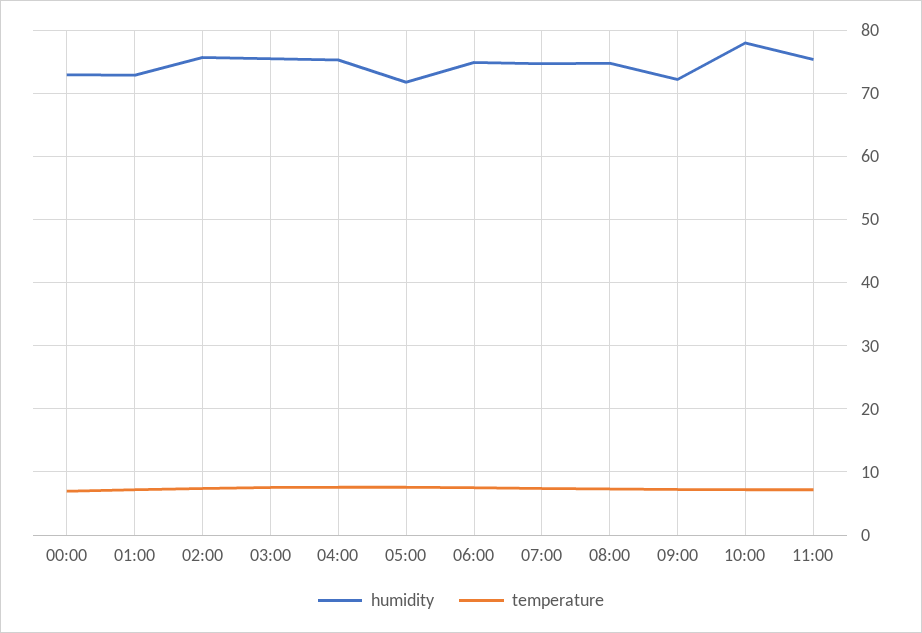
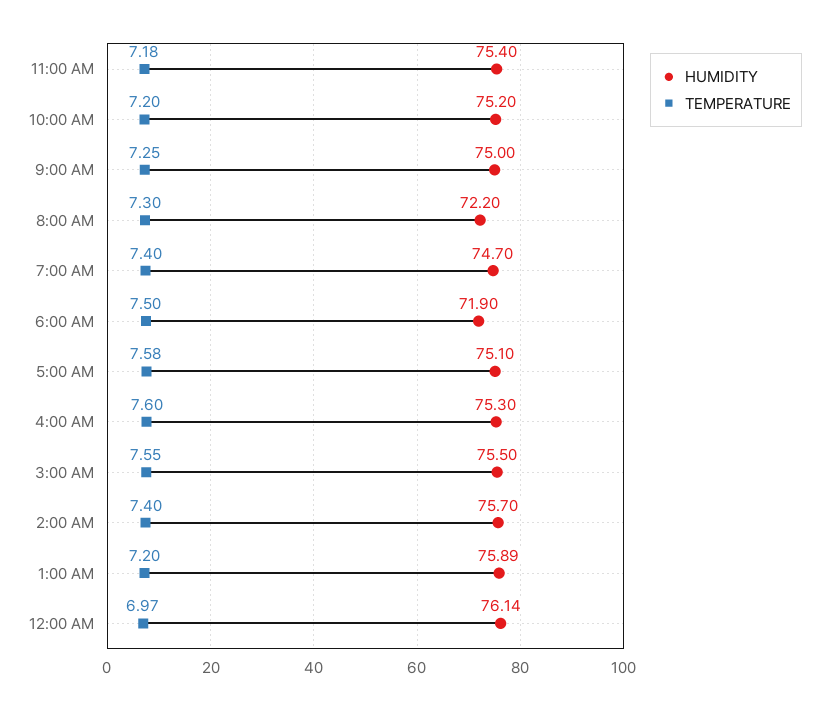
humidity, 00:00: 73 -> 76.14
humidity, 01:00: 73 -> 75.89
humidity, 05:00: 72 -> 75.1
humidity, 06:00: 75 -> 71.9
humidity, 08:00: 75 -> 72.2
humidity, 09:00: 72 -> 75
humidity, 10:00: 78 -> 75.2

